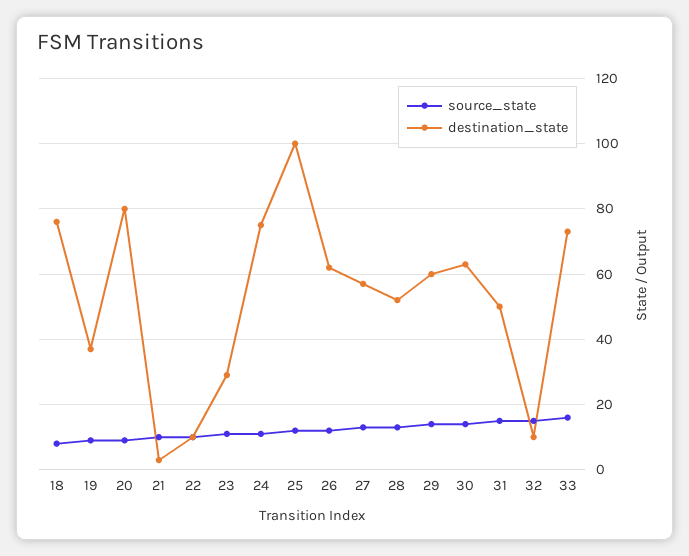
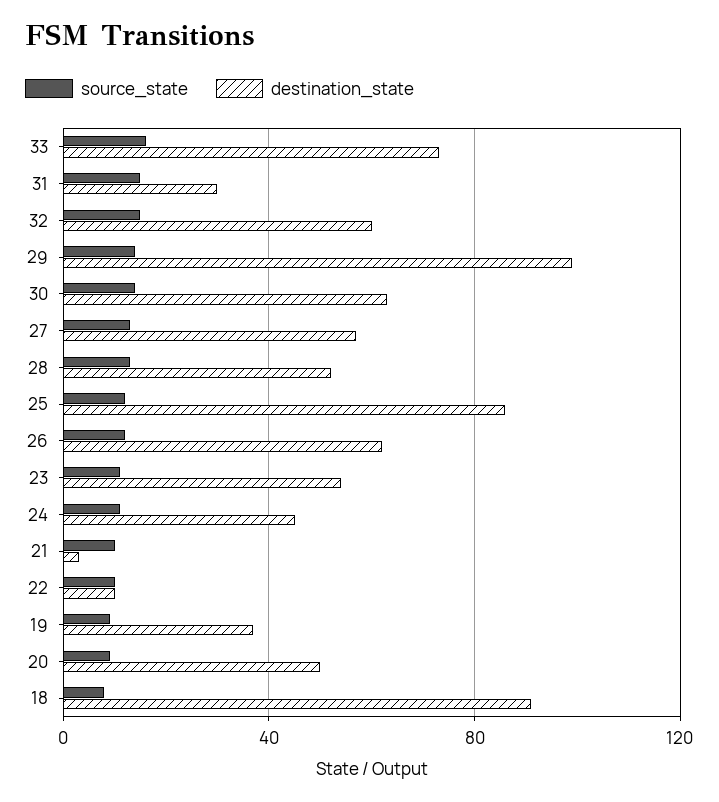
destination_state, 18: 75 -> 90
destination_state, 20: 80 -> 50
destination_state, 23: 30 -> 55
destination_state, 24: 75 -> 45
destination_state, 25: 100 -> 85
destination_state, 29: 60 -> 100
destination_state, 31: 50 -> 30
destination_state, 32: 10 -> 60

